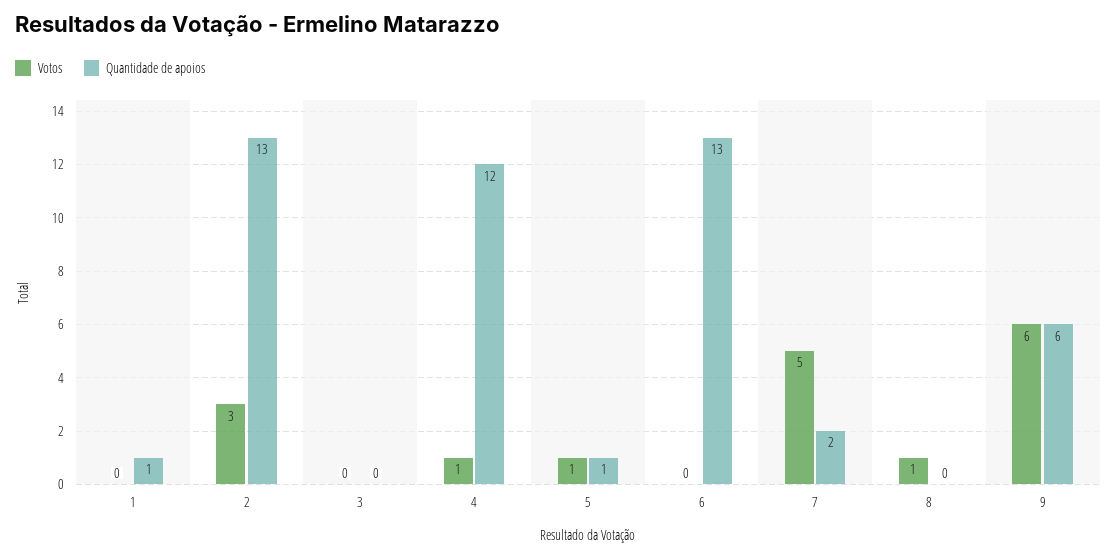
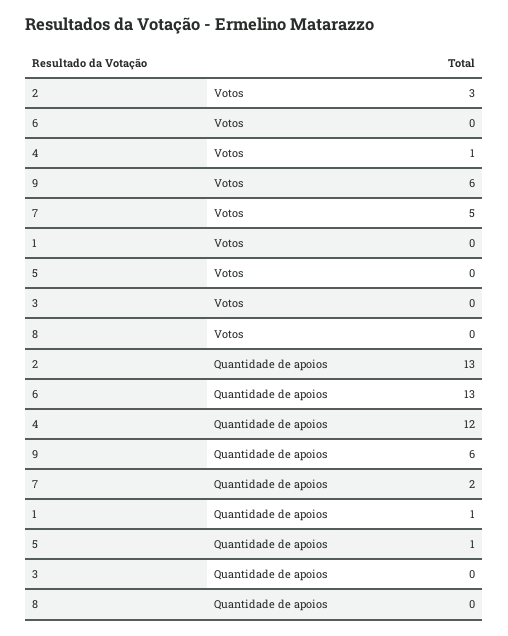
Votos, 5: 1 -> 0
Votos, 8: 1 -> 0

